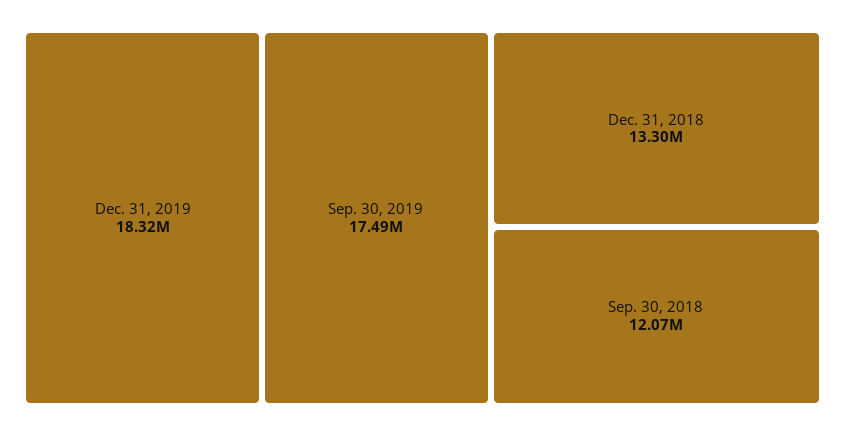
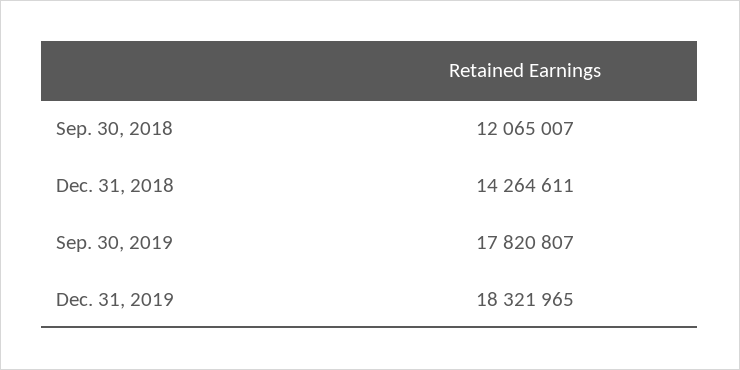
Sep. 30, 2019: 17490000 -> 17820807
Dec. 31, 2018: 13300000 -> 14264611

